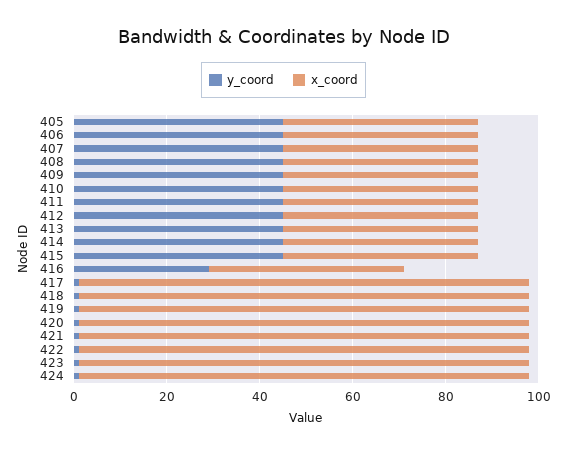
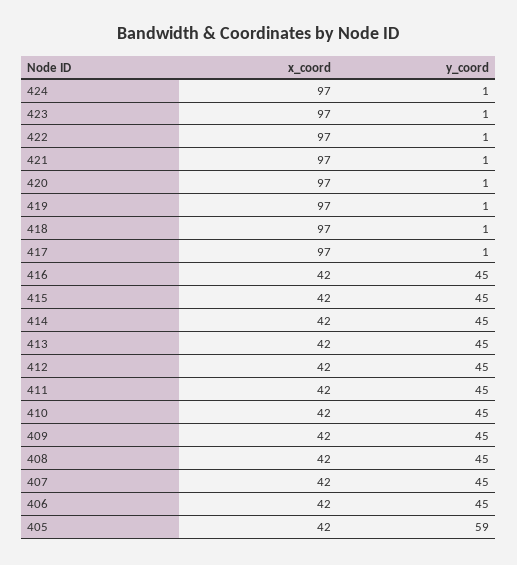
y_coord, 405: 45 -> 59
y_coord, 416: 30 -> 45

